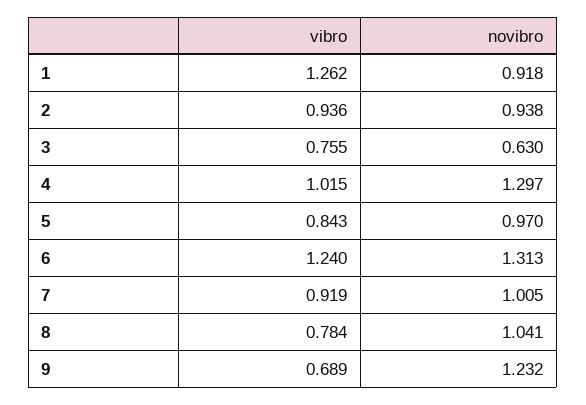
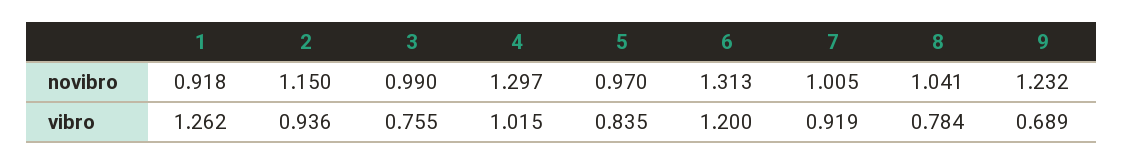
novibro, 2: 0.938 -> 1.15
novibro, 3: 0.63 -> 0.99
vibro, 5: 0.843 -> 0.835
vibro, 6: 1.24 -> 1.2

